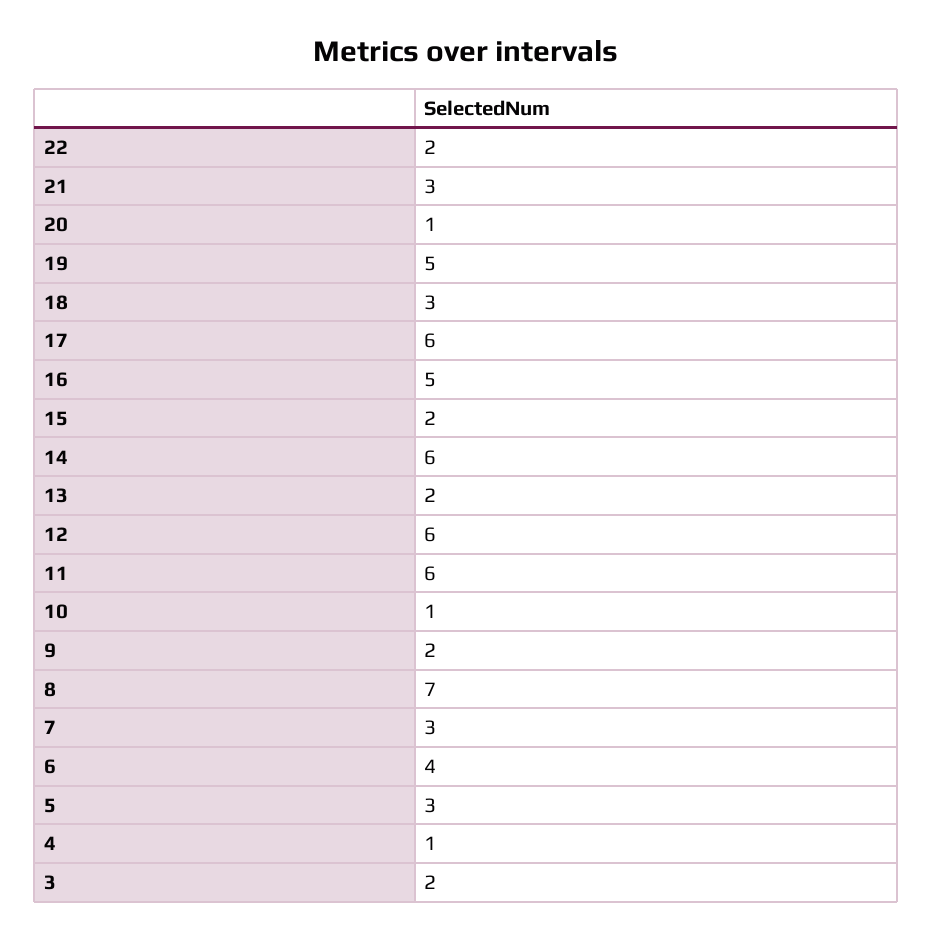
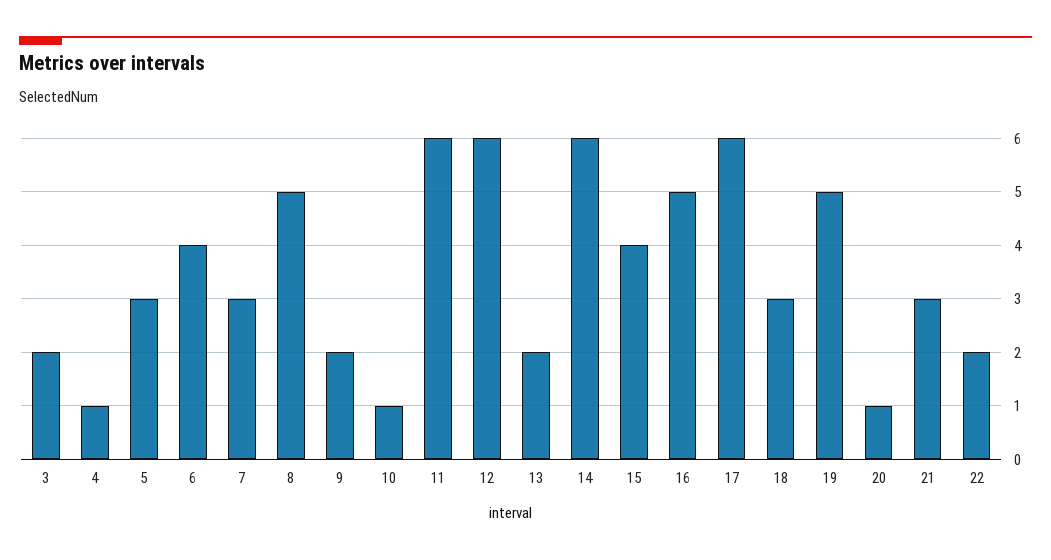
15: 2 -> 4
8: 7 -> 5

